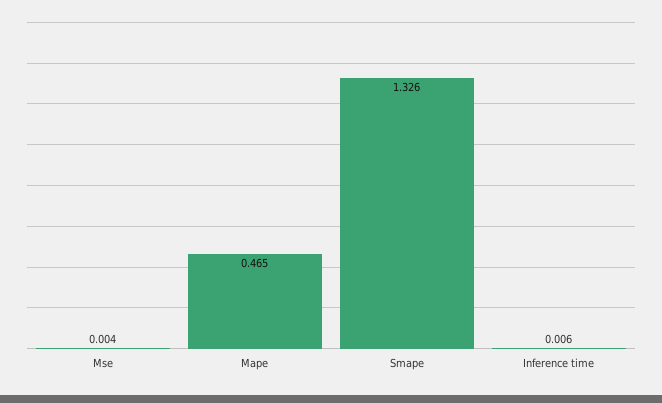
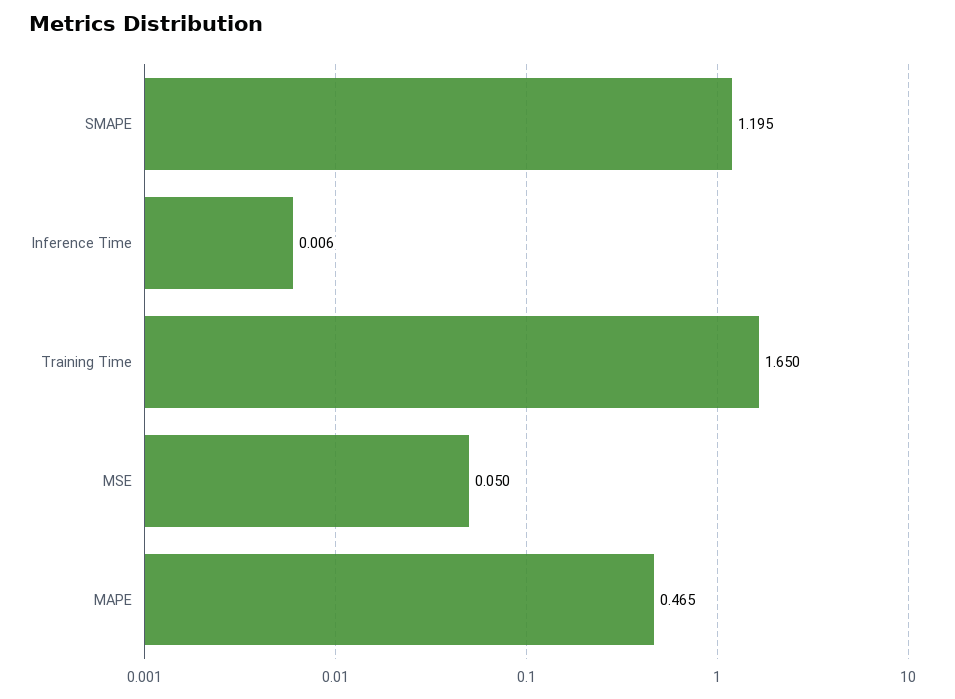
Mse: 0.004 -> 0.05
Smape: 1.326 -> 1.195
Training Time: none -> 1.65

